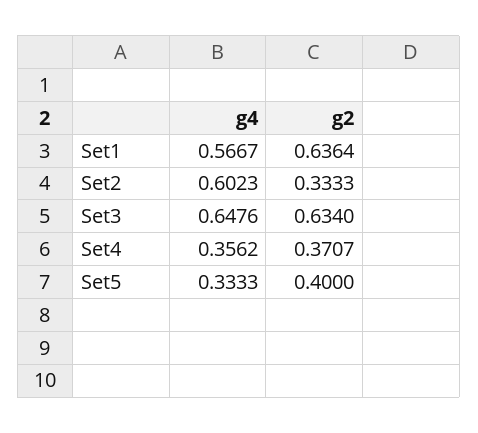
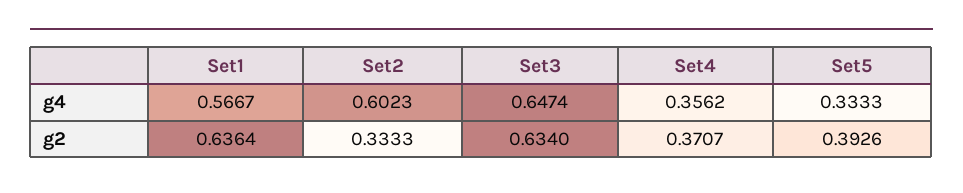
g4, Set3: 0.6476 -> 0.6474
g2, Set5: 0.4 -> 0.3926

